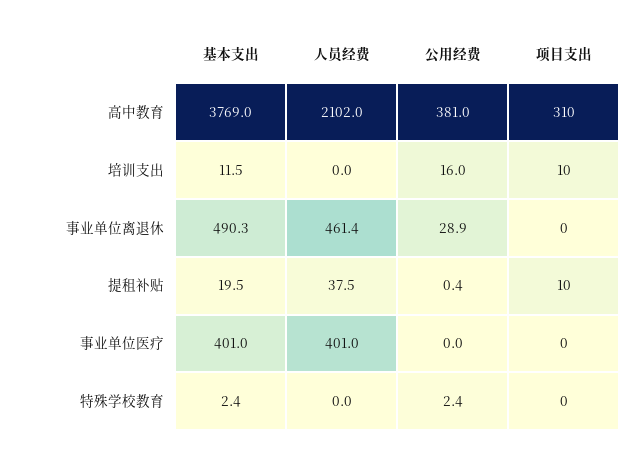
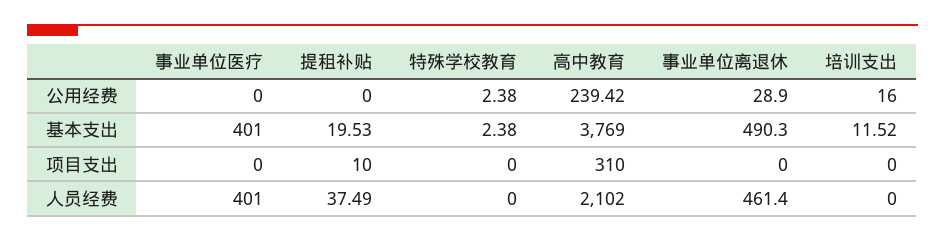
公用经费, 高中教育: 381 -> 239.42
项目支出, 培训支出: 10 -> 0
公用经费, 提租补贴: 0.4 -> 0

